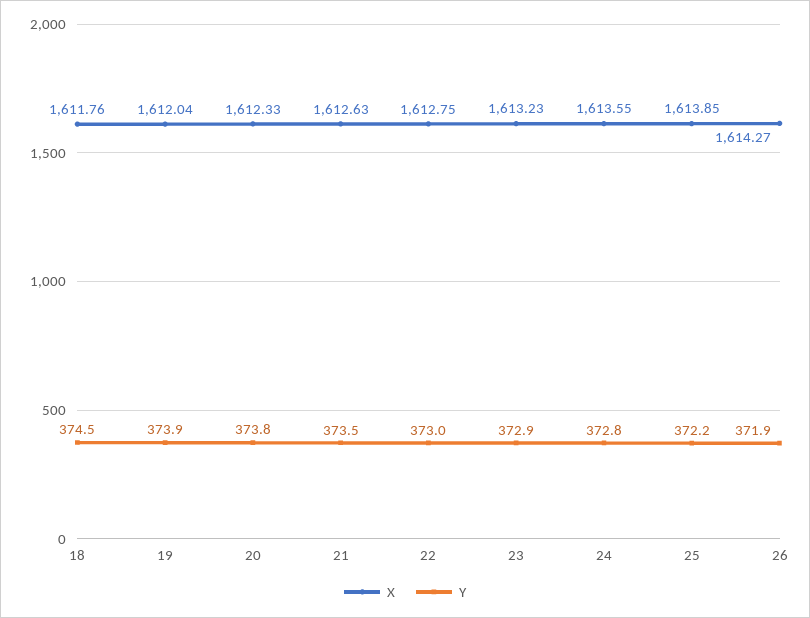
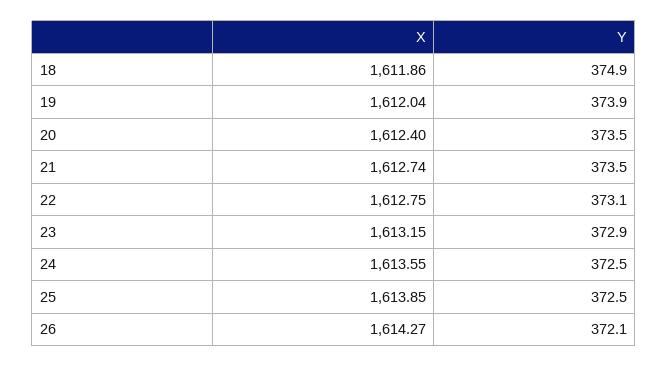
X, 18: 1611.76 -> 1611.86
Y, 18: 374.5 -> 374.9
X, 20: 1612.33 -> 1612.4
Y, 20: 373.8 -> 373.5
X, 21: 1612.63 -> 1612.74
Y, 22: 373 -> 373.1
X, 23: 1613.23 -> 1613.15
Y, 24: 372.8 -> 372.5
Y, 25: 372.2 -> 372.5
Y, 26: 371.9 -> 372.1

